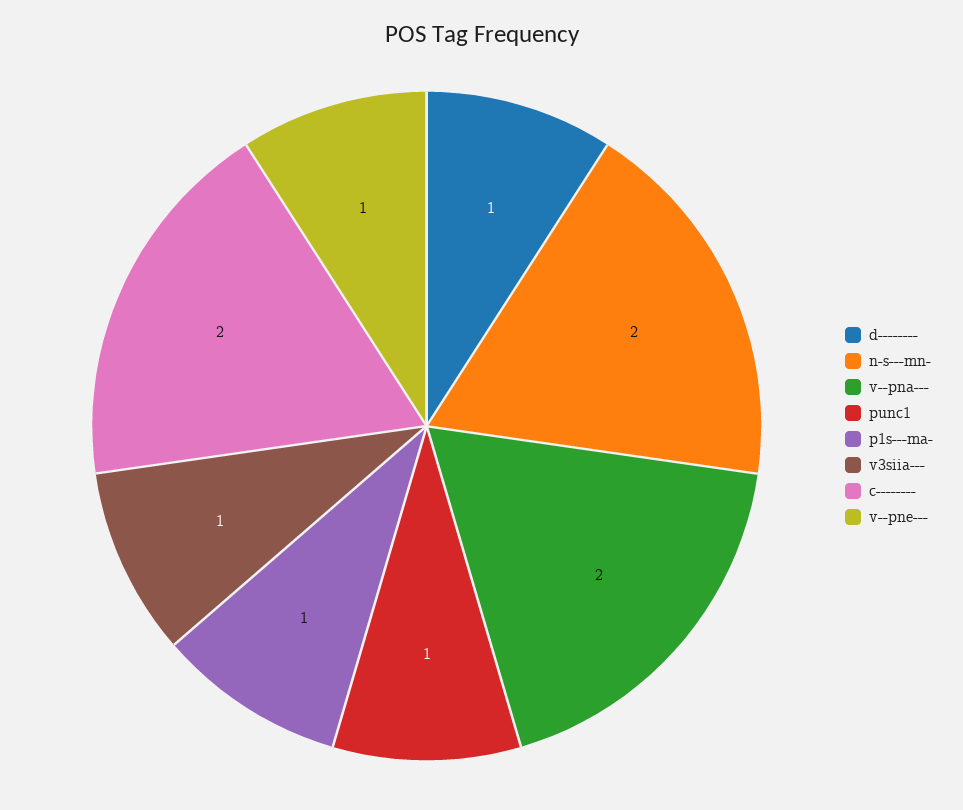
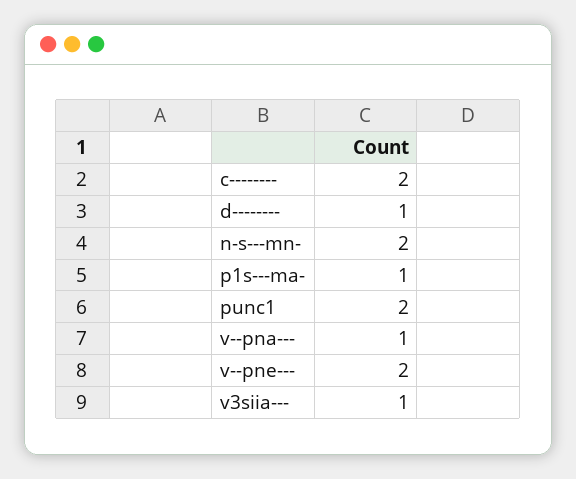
v--pna---: 2 -> 1
punc1: 1 -> 2
v--pne---: 1 -> 2

